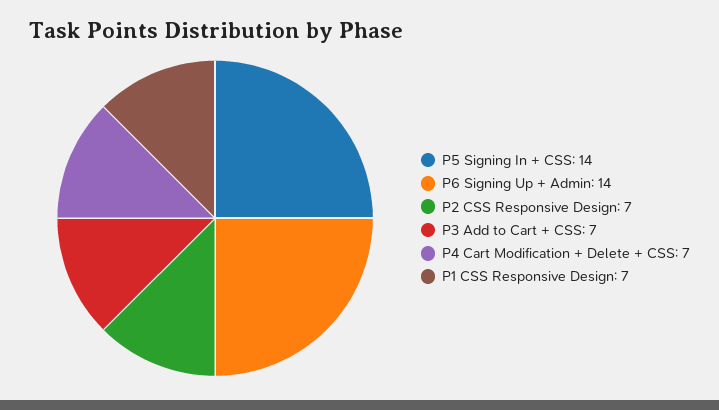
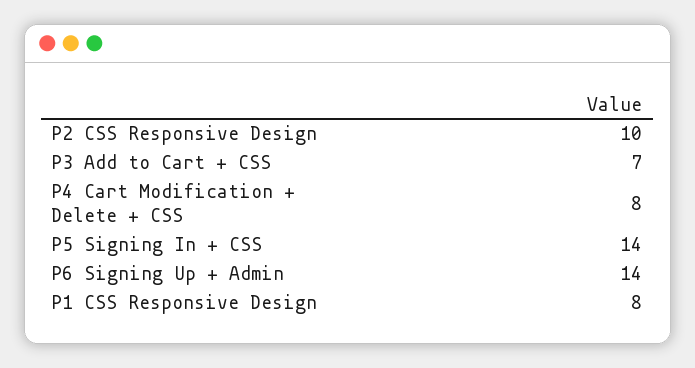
P2 CSS Responsive Design: 7 -> 10
P4 Cart Modification + Delete + CSS: 7 -> 8
P1 CSS Responsive Design: 7 -> 8

